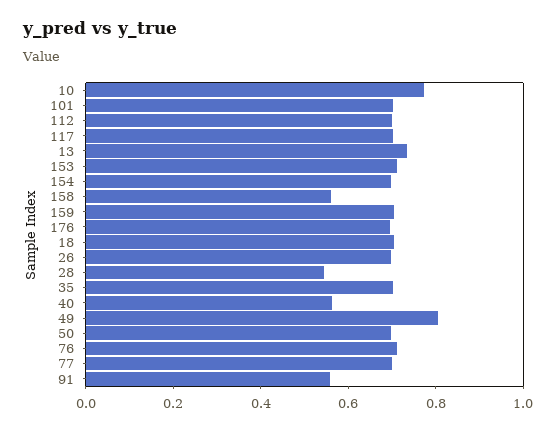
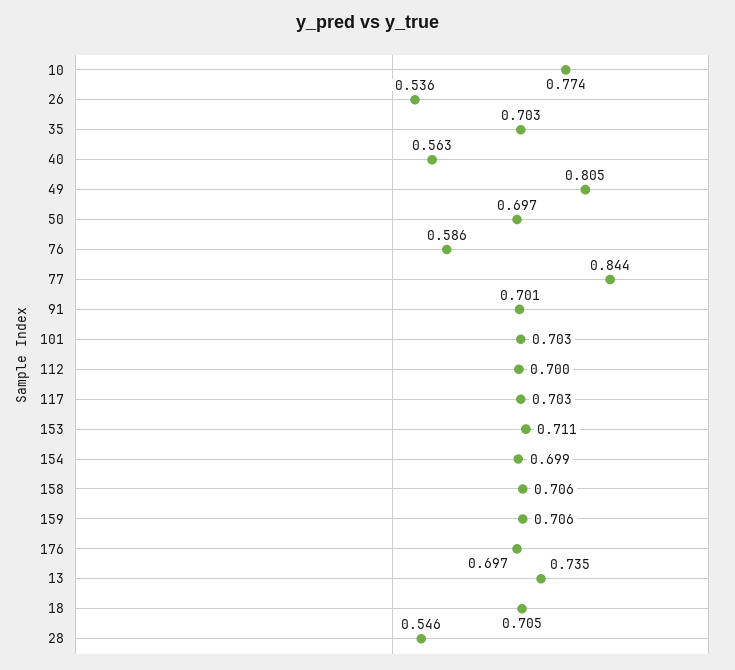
158: 0.55 -> 0.706
26: 0.7 -> 0.536
76: 0.7 -> 0.586
77: 0.7 -> 0.844
91: 0.55 -> 0.701

